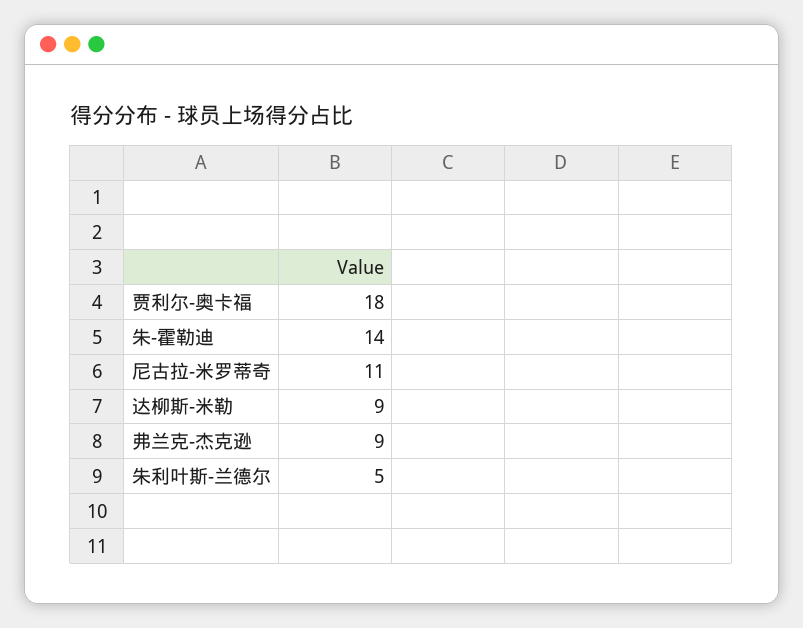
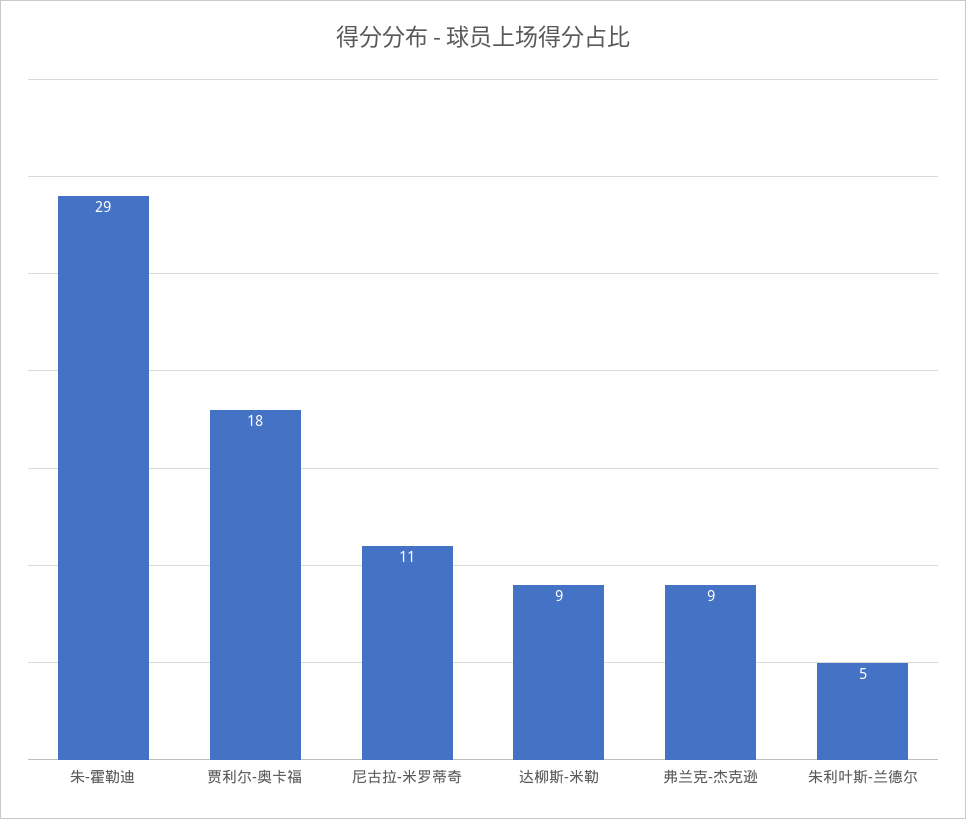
朱-霍勒迪: 14 -> 29

